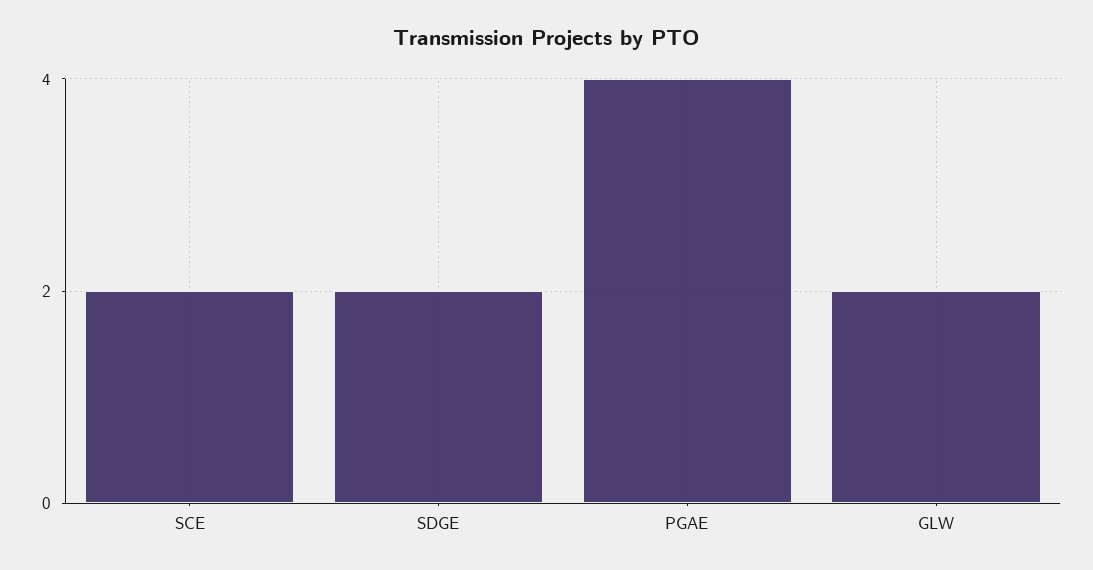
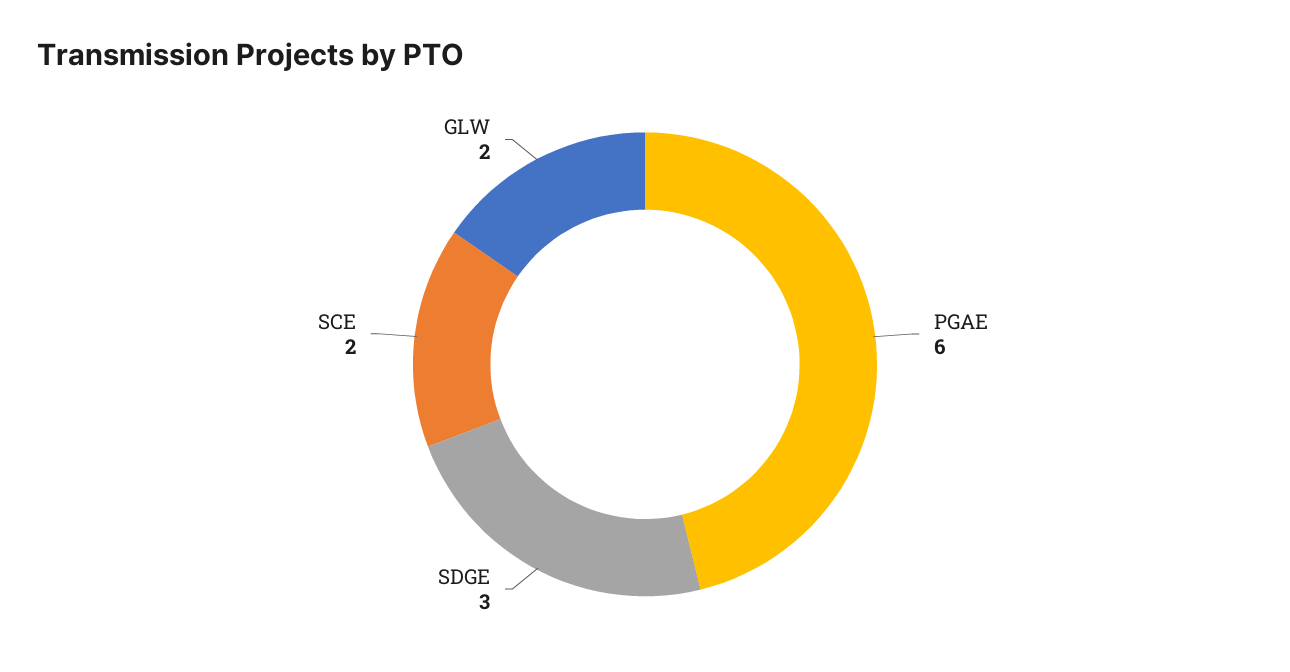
SDGE: 2 -> 3
PGAE: 4 -> 6

